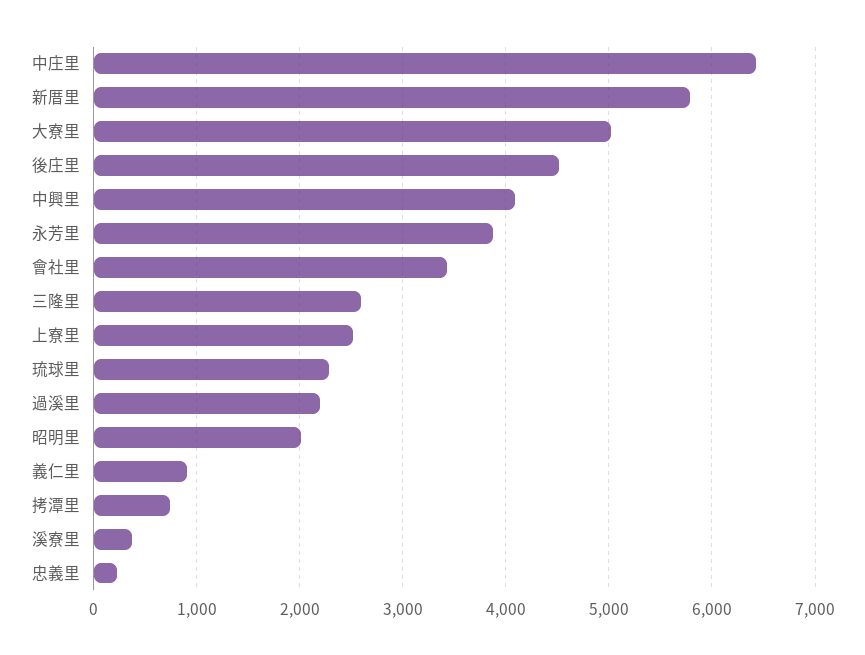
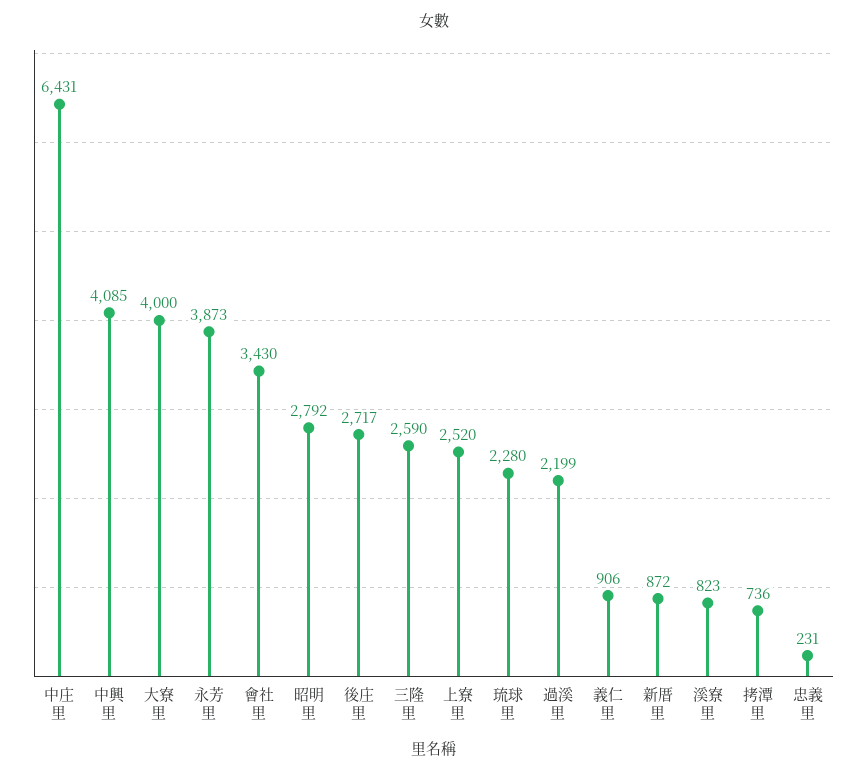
新厝里: 5800 -> 872
大寮里: 5000 -> 4000
後庄里: 4500 -> 2717
昭明里: 2000 -> 2792
溪寮里: 400 -> 823

